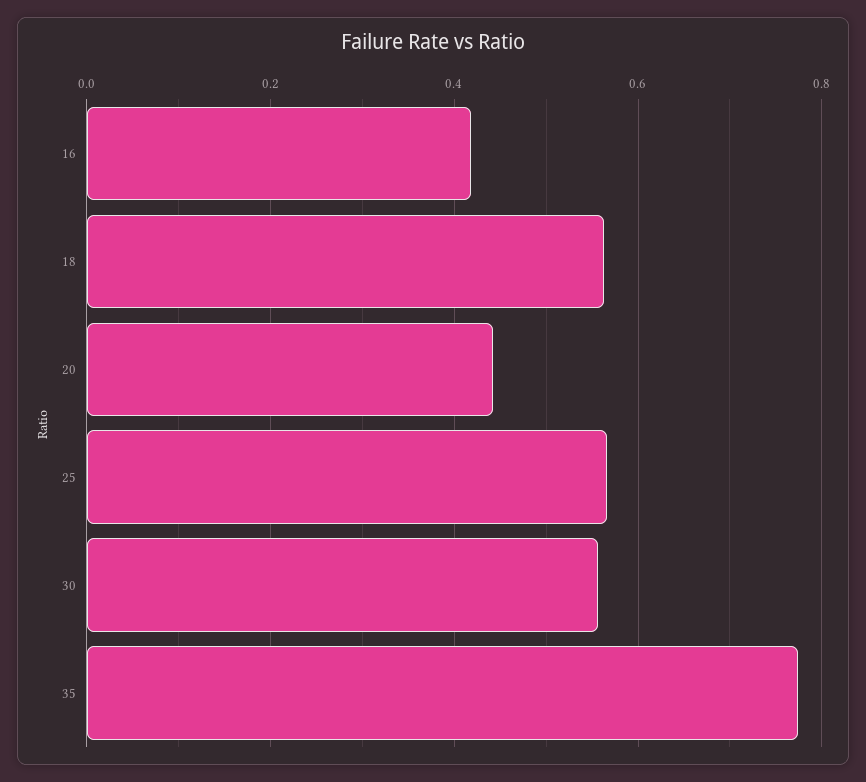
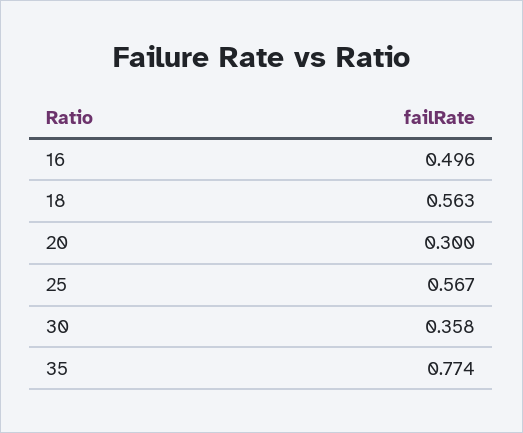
16: 0.42 -> 0.496
20: 0.44 -> 0.3
30: 0.56 -> 0.358

